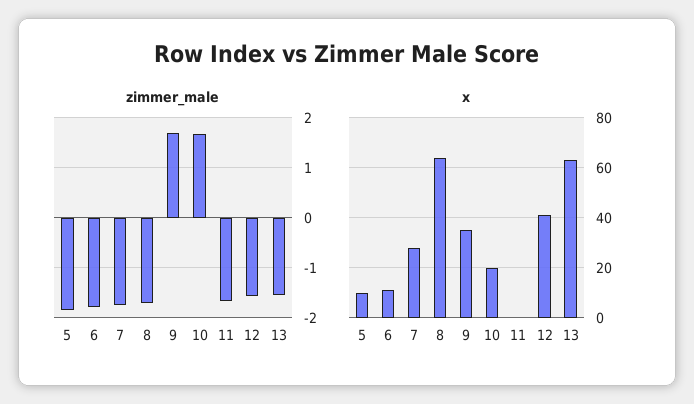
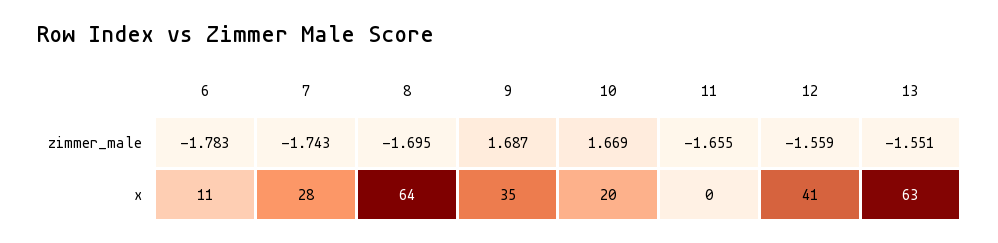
zimmer_male, 5: -1.8 -> none
x, 5: 10 -> none

